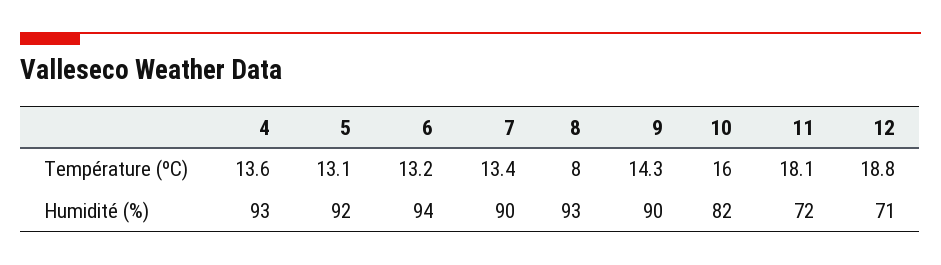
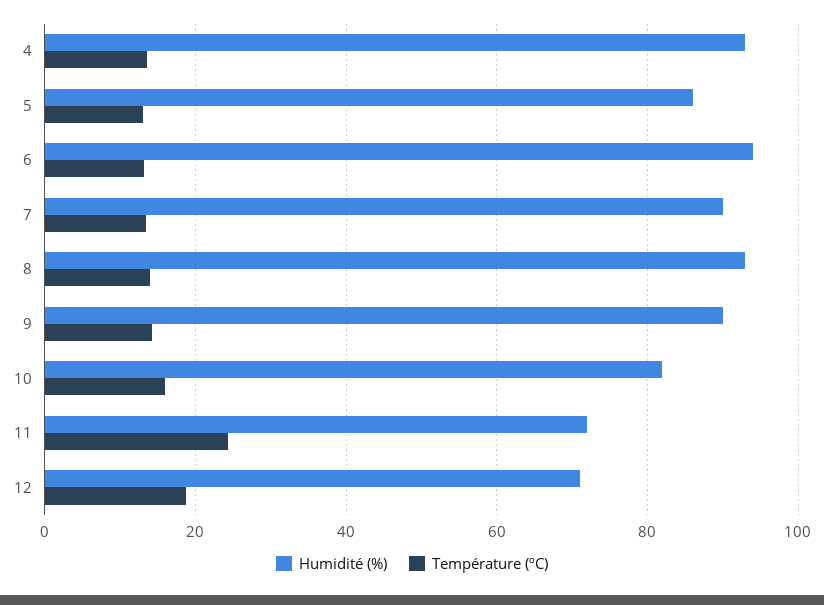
Température (ºC), 8: 8 -> 14
Température (ºC), 11: 18.1 -> 24
Humidité (%), 5: 92 -> 86

